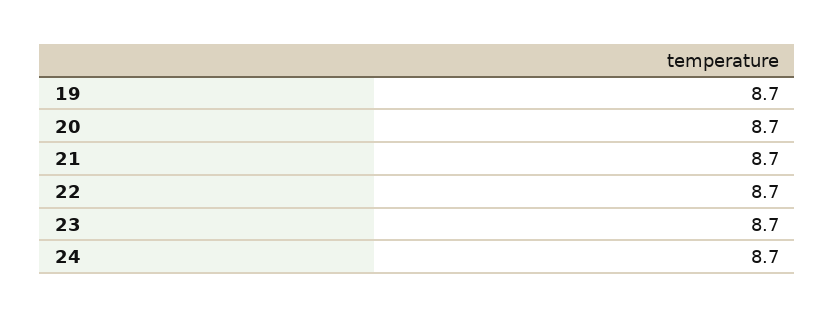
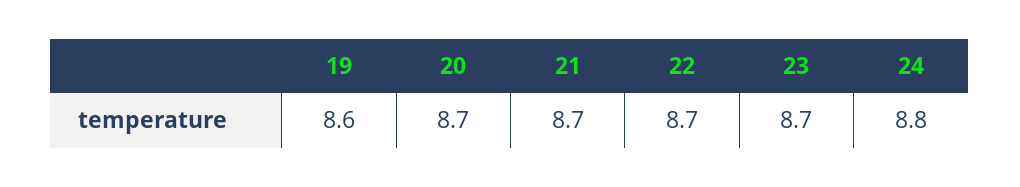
19: 8.7 -> 8.6
24: 8.7 -> 8.8

